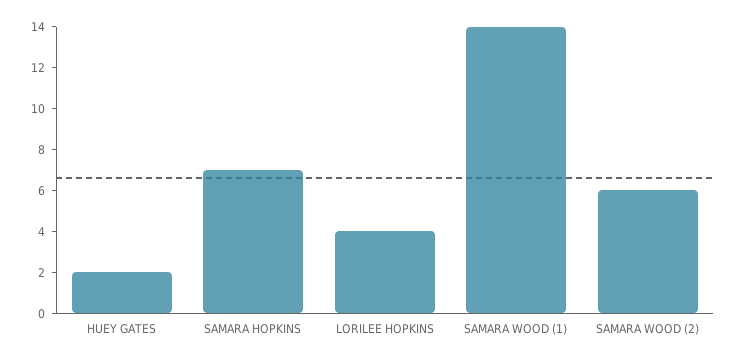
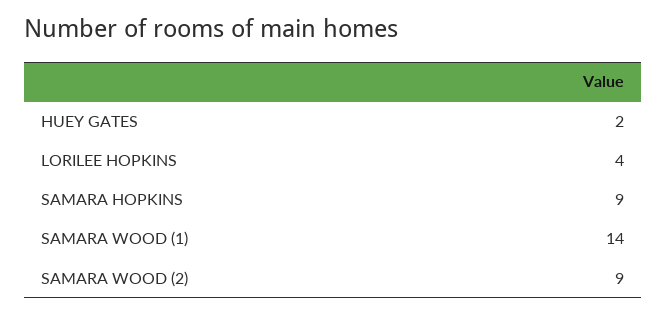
SAMARA HOPKINS: 7 -> 9
SAMARA WOOD (2): 6 -> 9

